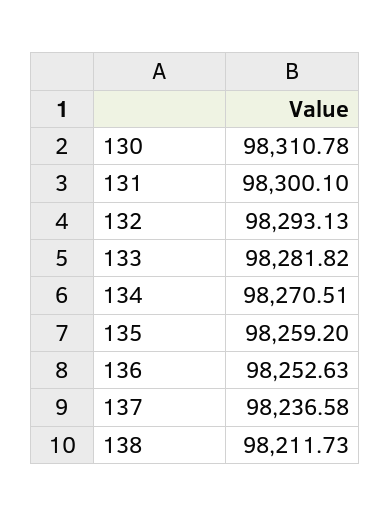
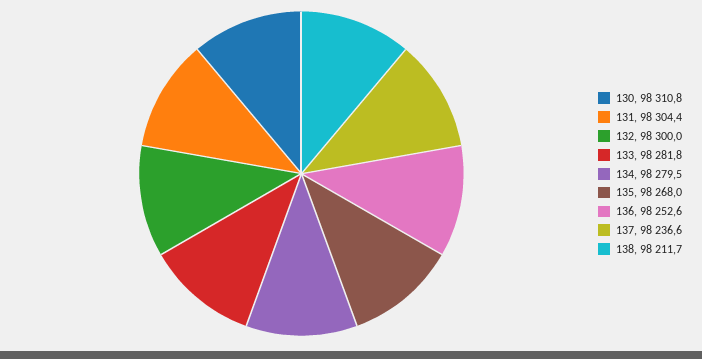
131: 98300.1 -> 98304.4
132: 98293.13 -> 98300
134: 98270.51 -> 98279.5
135: 98259.2 -> 98268

